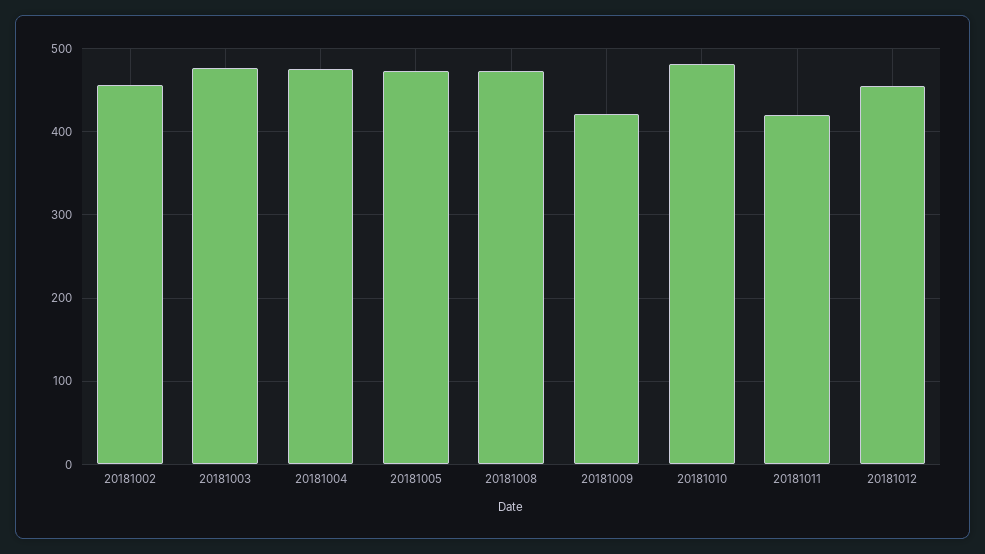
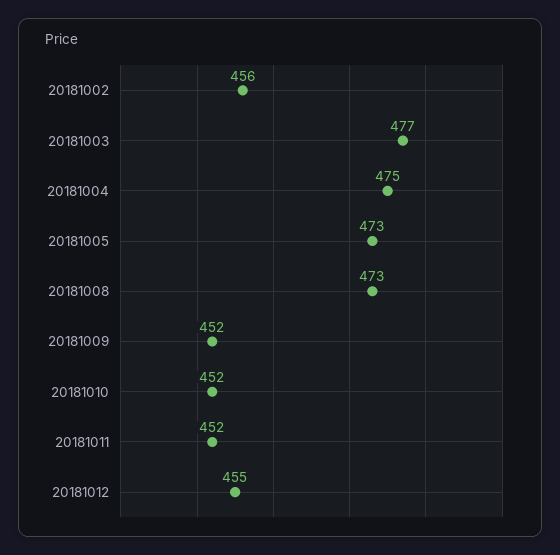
20181009: 420 -> 452
20181010: 480 -> 452
20181011: 420 -> 452

